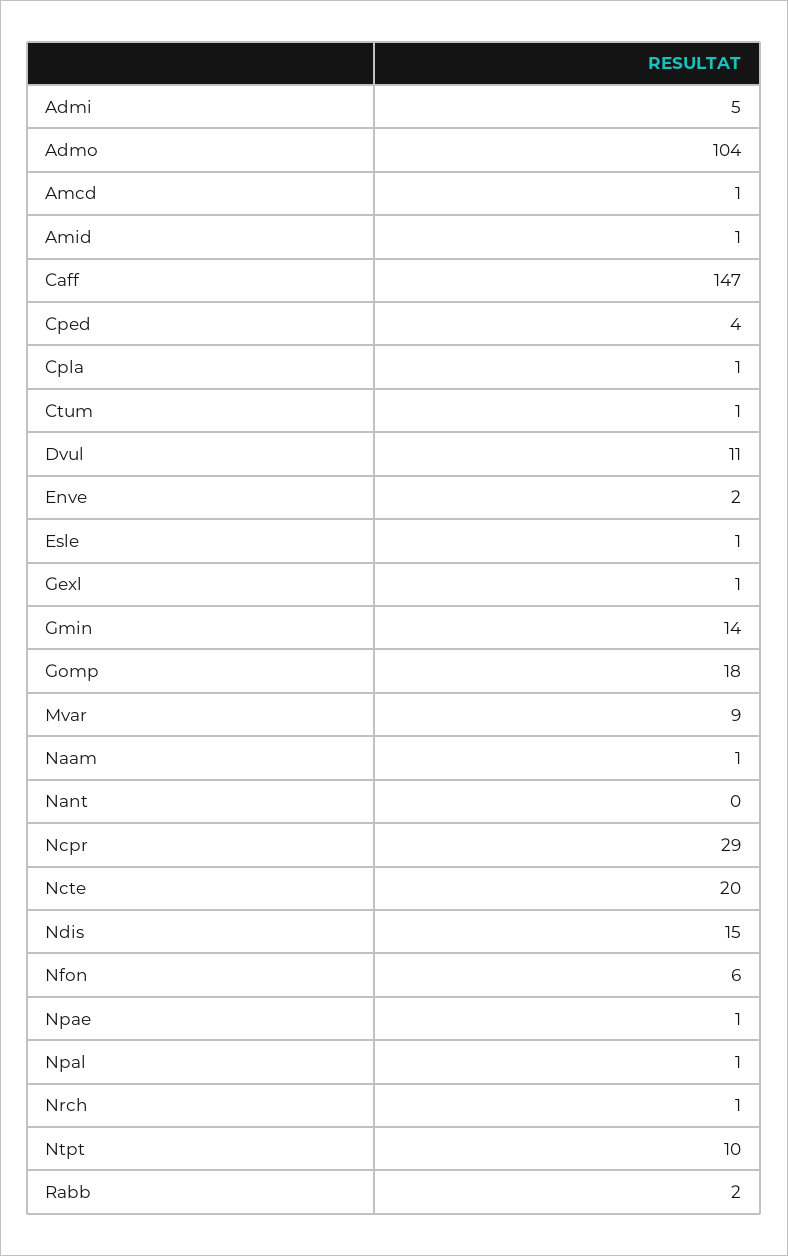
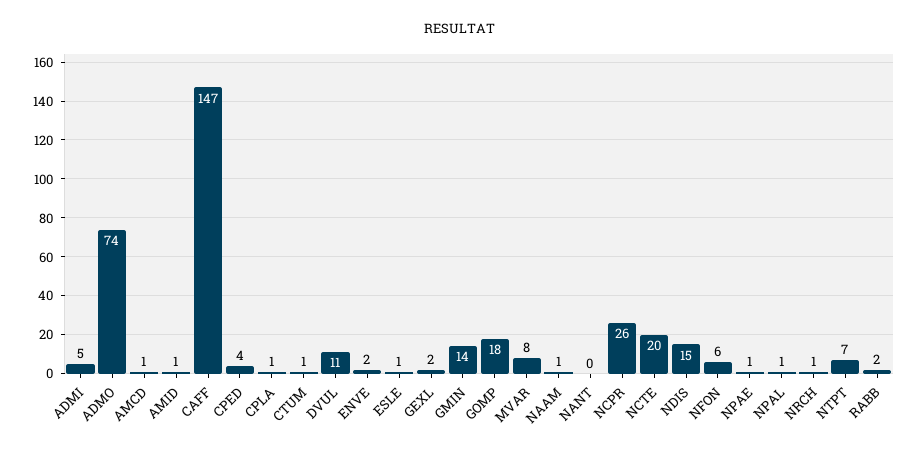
Admo: 104 -> 74
Gexl: 1 -> 2
Mvar: 9 -> 8
Ncpr: 29 -> 26
Ntpt: 10 -> 7

